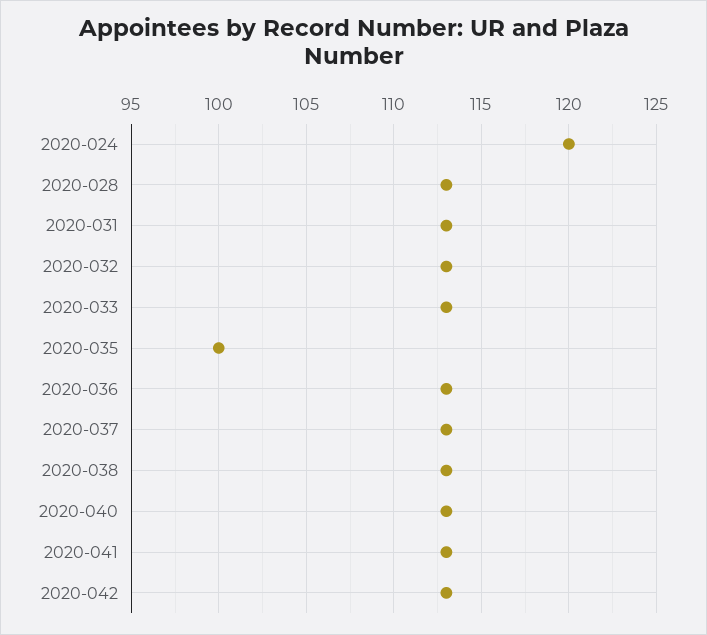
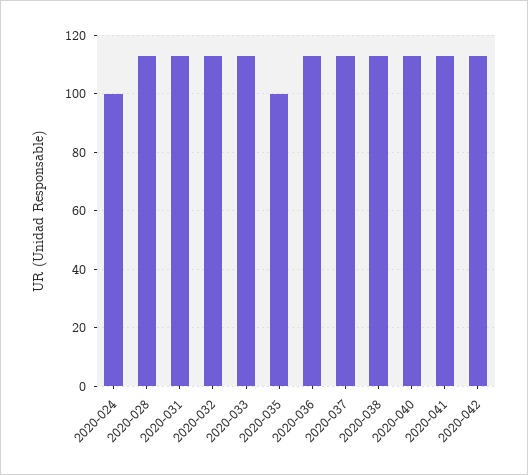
2020-024: 120 -> 100

